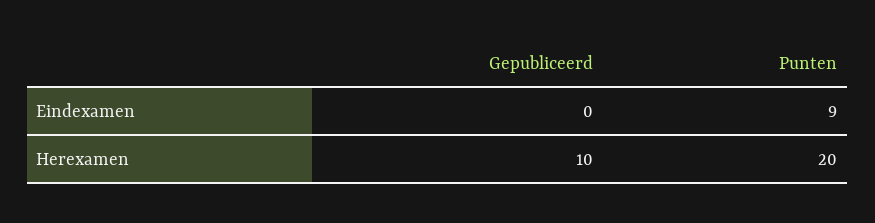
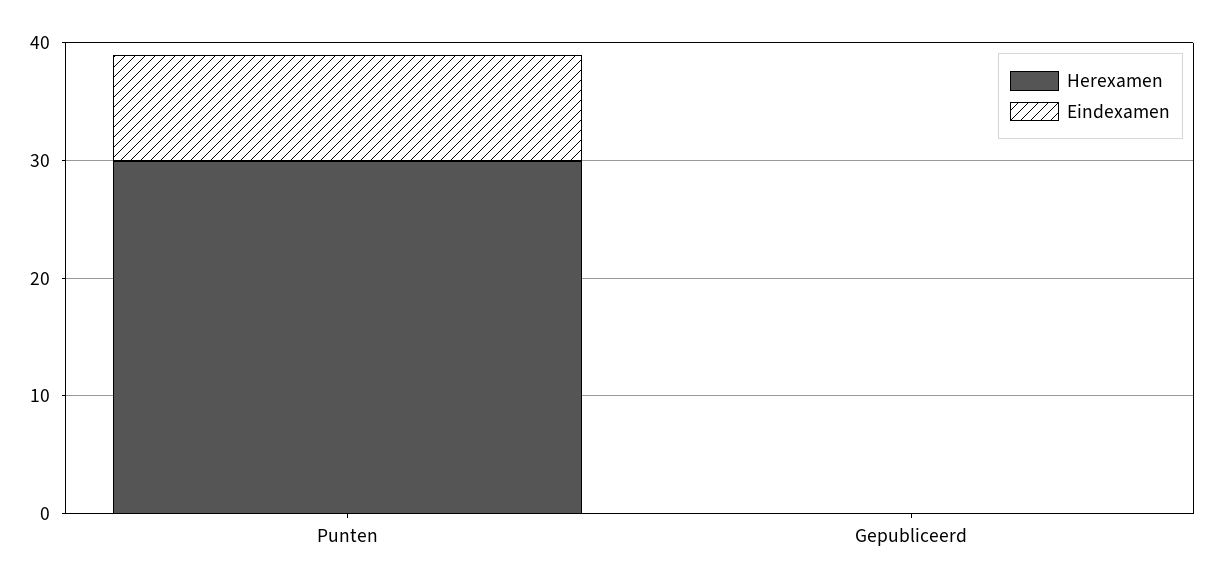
Herexamen, Gepubliceerd: 10 -> 0
Herexamen, Punten: 20 -> 30

